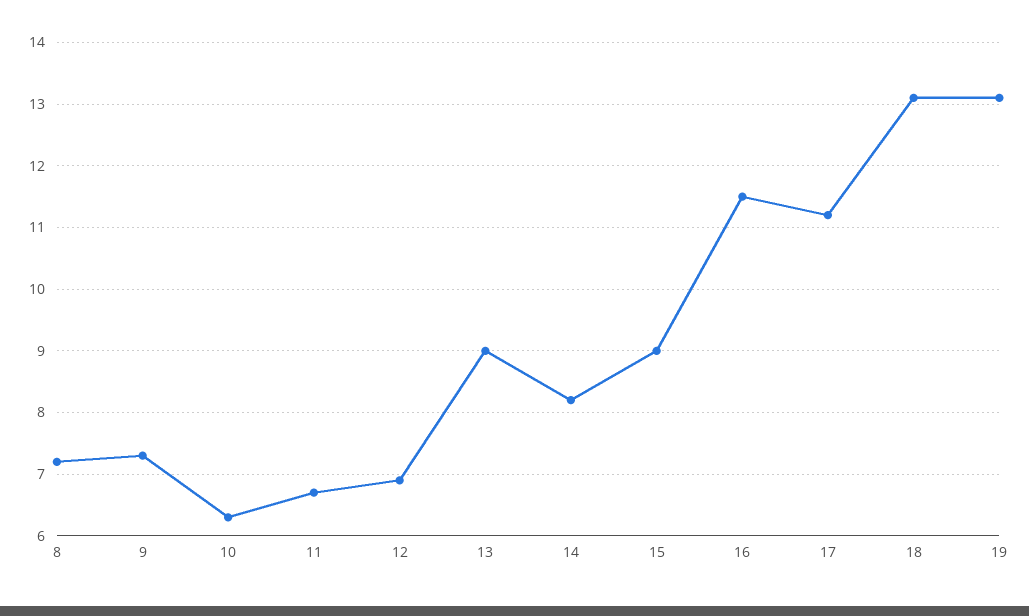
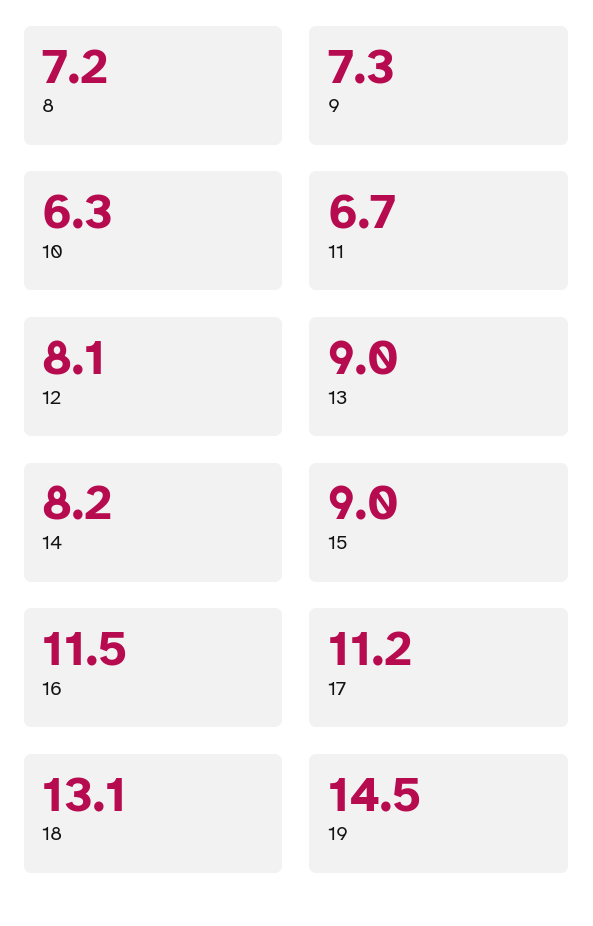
12: 6.9 -> 8.1
19: 13.1 -> 14.5

